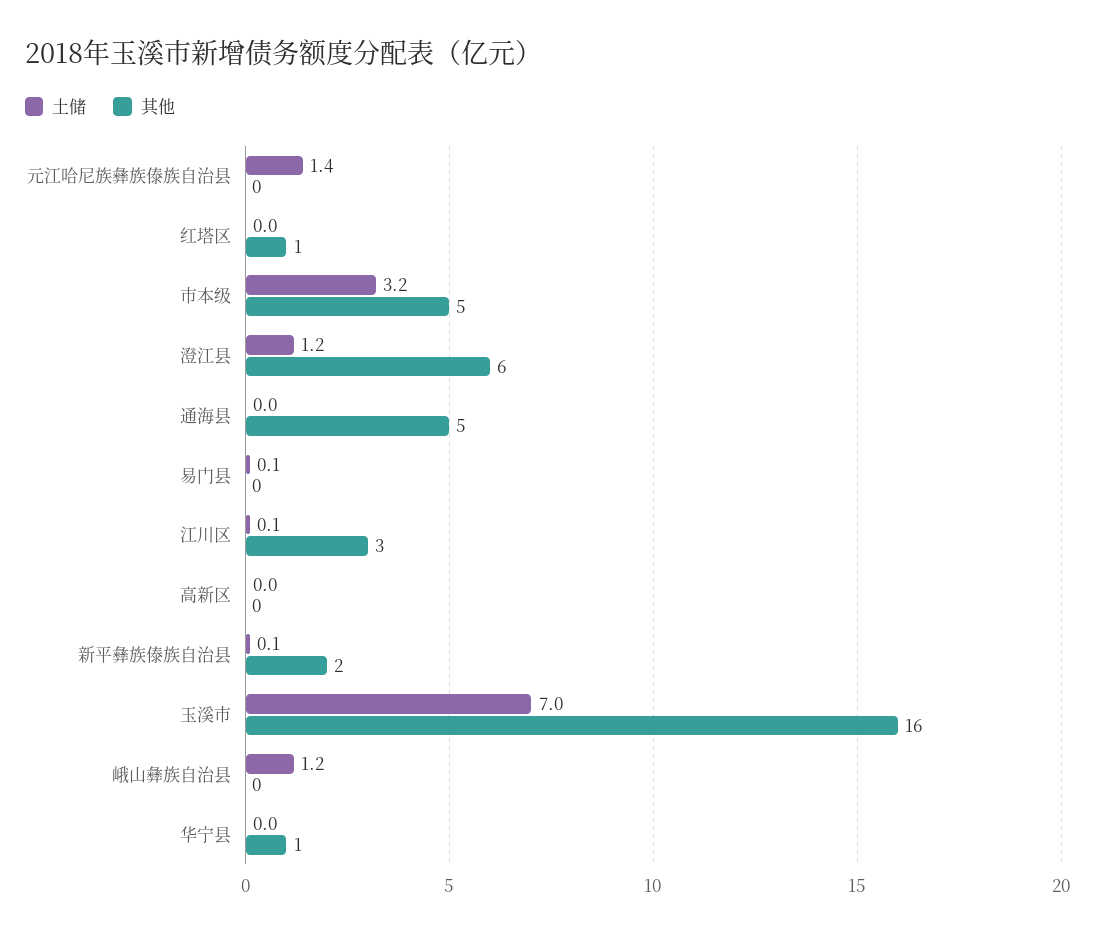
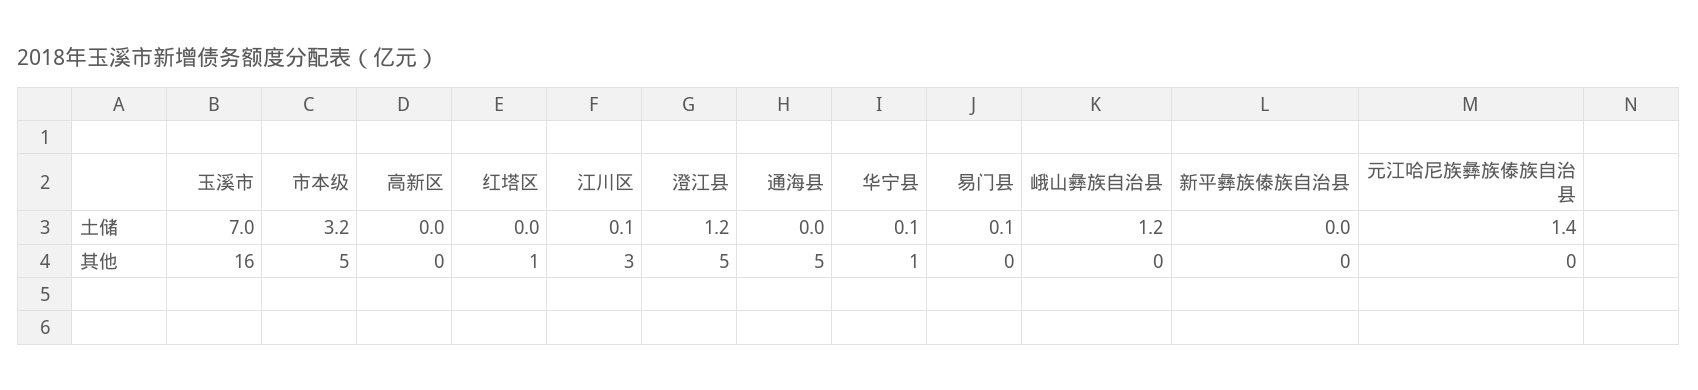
其他, 澄江县: 6 -> 5
土储, 新平彝族傣族自治县: 0.1 -> 0
其他, 新平彝族傣族自治县: 2 -> 0
土储, 华宁县: 0 -> 0.1

